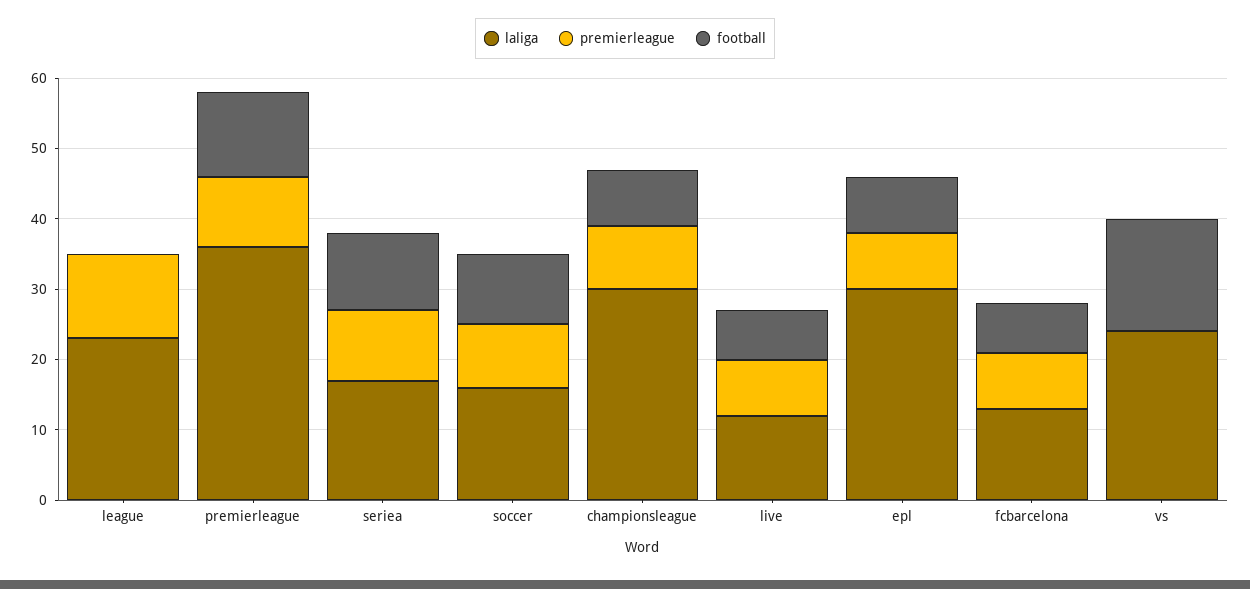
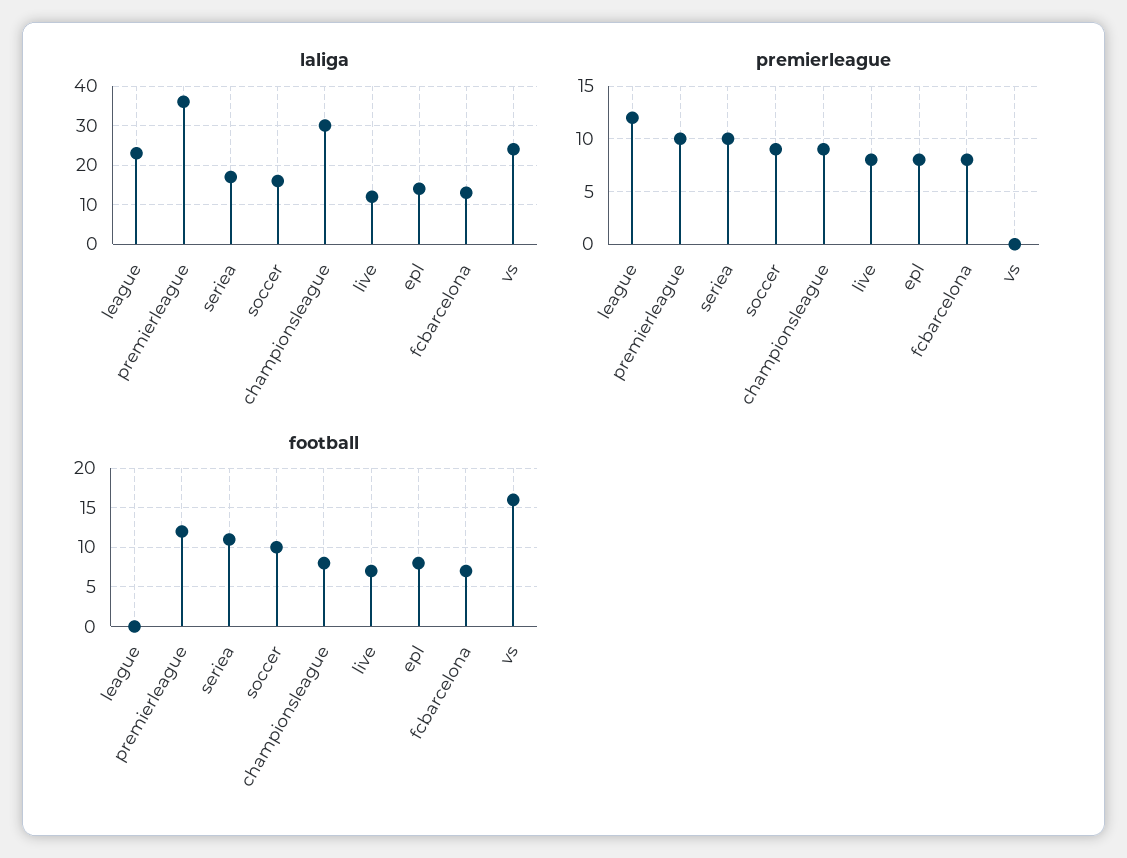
laliga, epl: 30 -> 15

